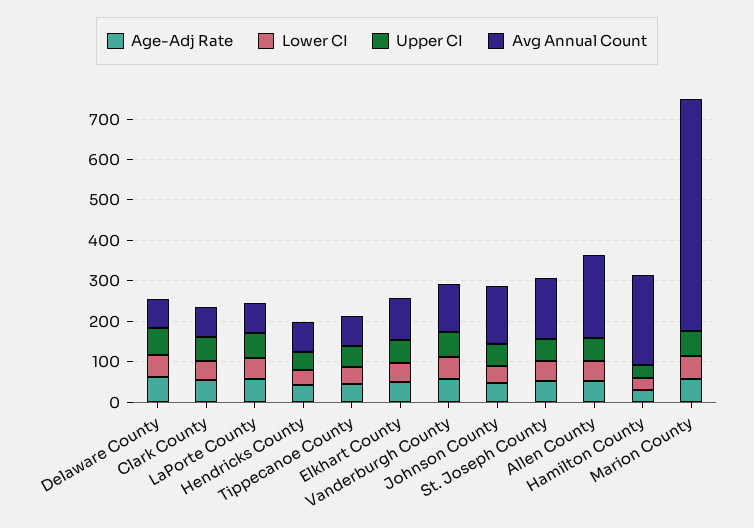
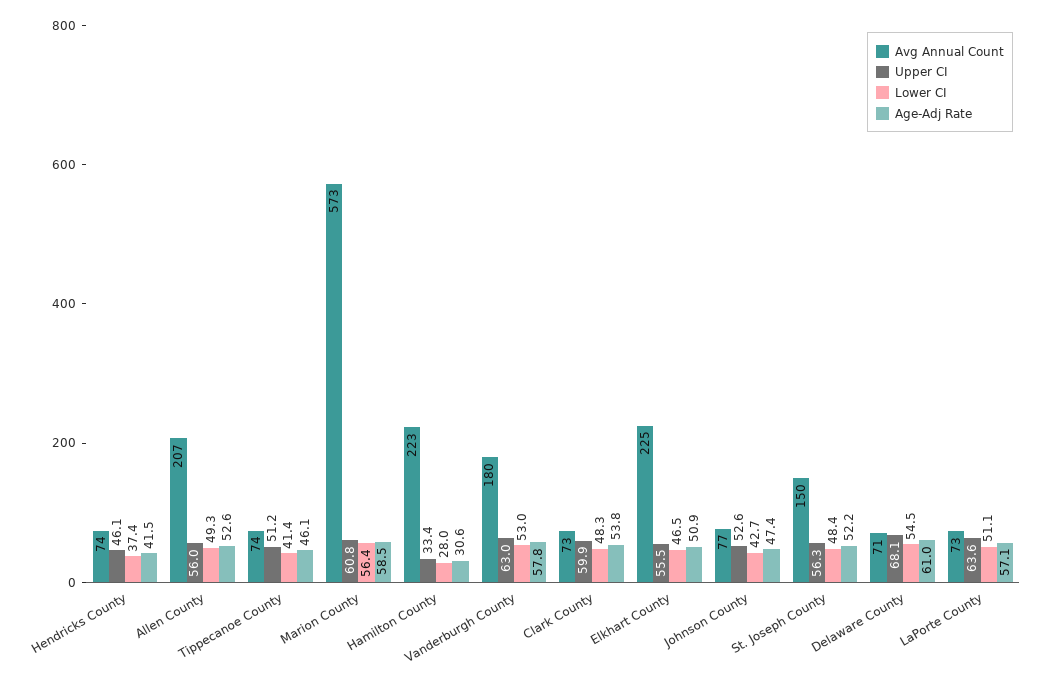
Avg Annual Count, Elkhart County: 100 -> 225
Avg Annual Count, Vanderburgh County: 120 -> 180
Avg Annual Count, Johnson County: 140 -> 77

